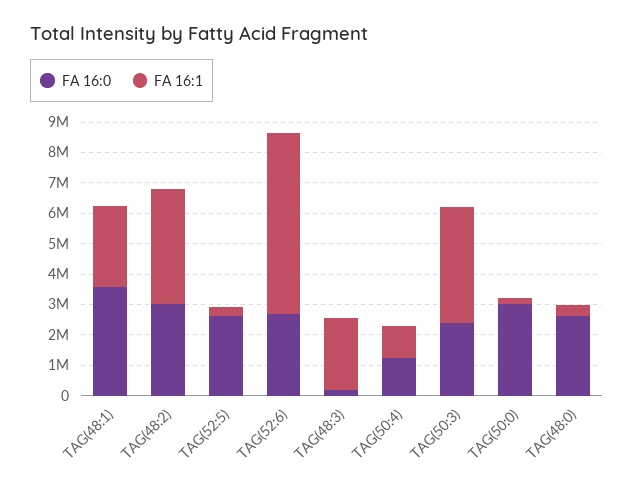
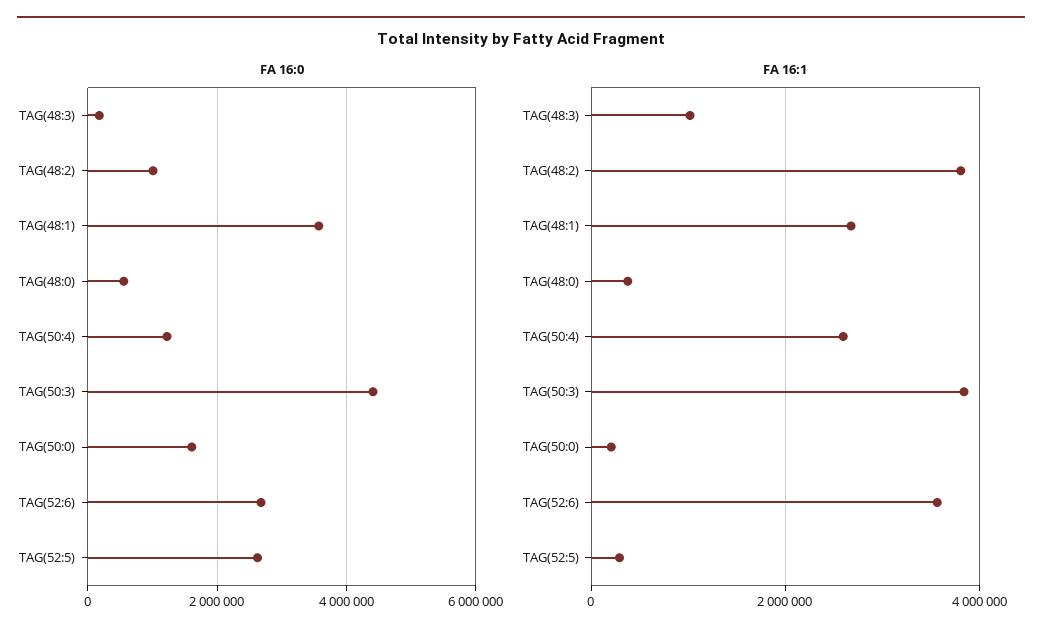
FA 16:0, TAG(48:2): 3000000 -> 1000000
FA 16:1, TAG(52:6): 6000000 -> 3600000
FA 16:1, TAG(48:3): 2500000 -> 1000000
FA 16:1, TAG(50:4): 1000000 -> 2600000
FA 16:0, TAG(50:3): 2500000 -> 4400000
FA 16:0, TAG(50:0): 3000000 -> 1600000
FA 16:0, TAG(48:0): 2500000 -> 600000

